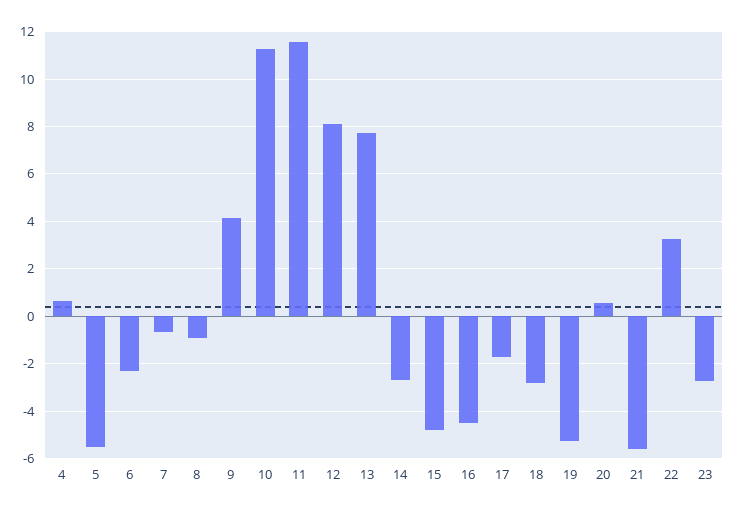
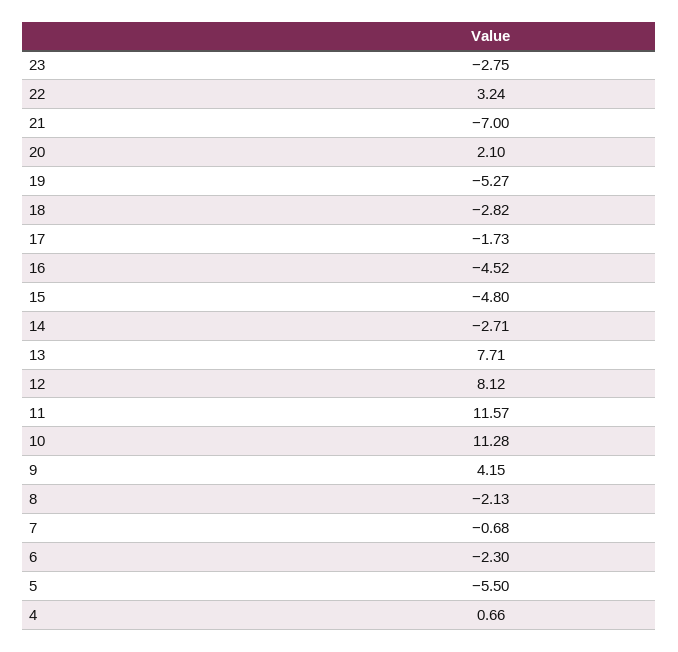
8: -1 -> -2.13
20: 0.5 -> 2.1
21: -5.5 -> -7

